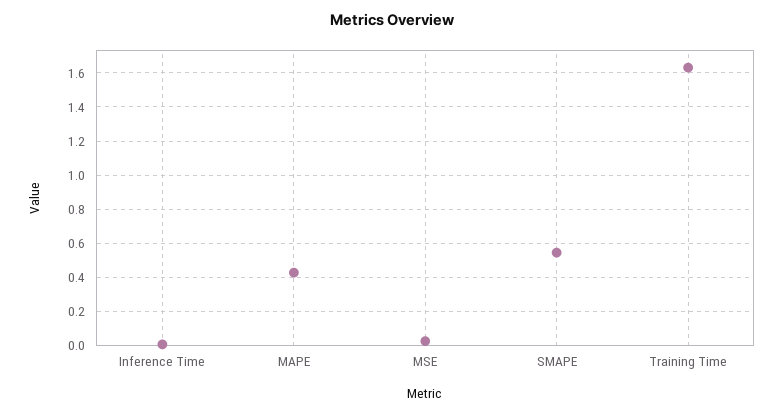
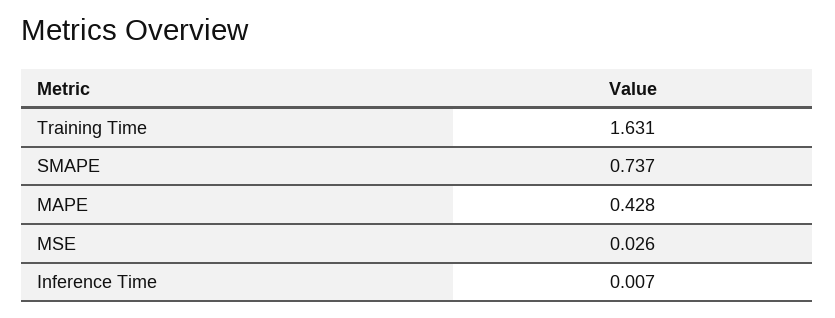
SMAPE: 0.55 -> 0.737

